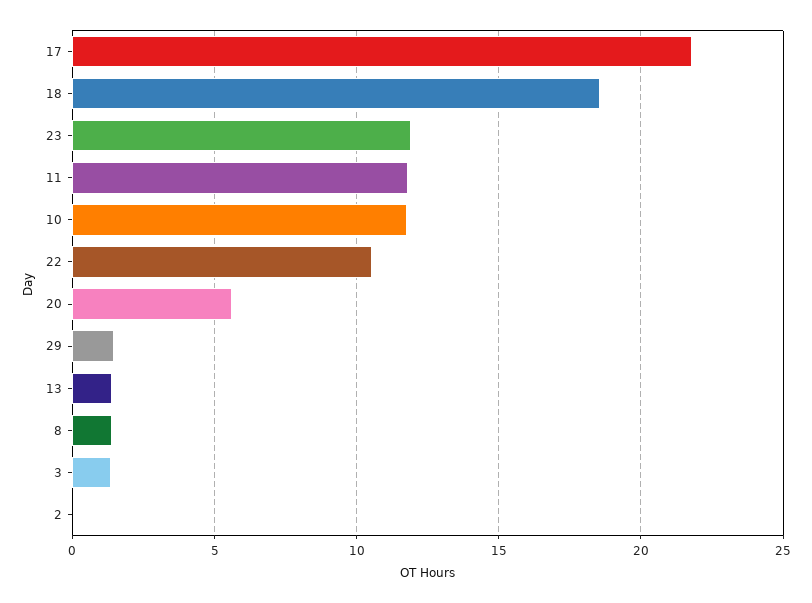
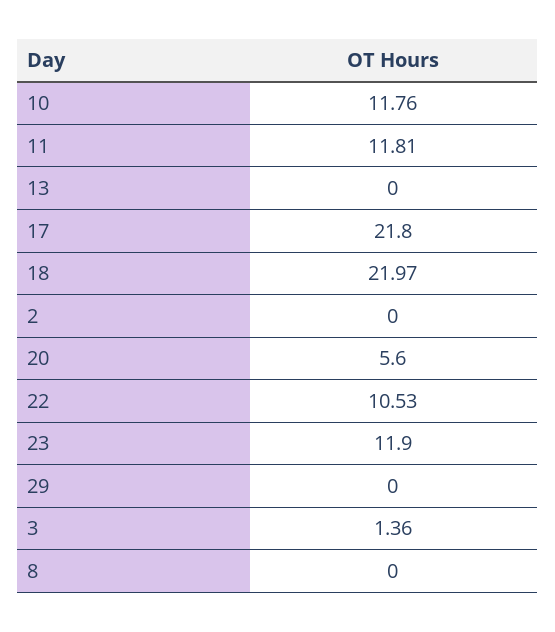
18: 18.5 -> 21.97
29: 1.5 -> 0
13: 1.5 -> 0
8: 1.5 -> 0

